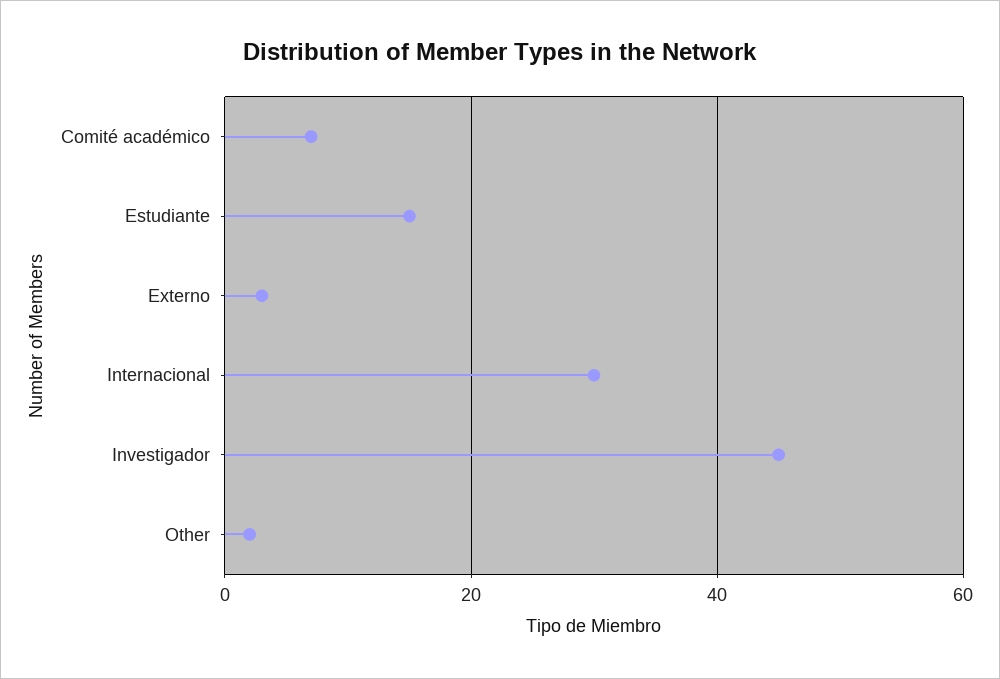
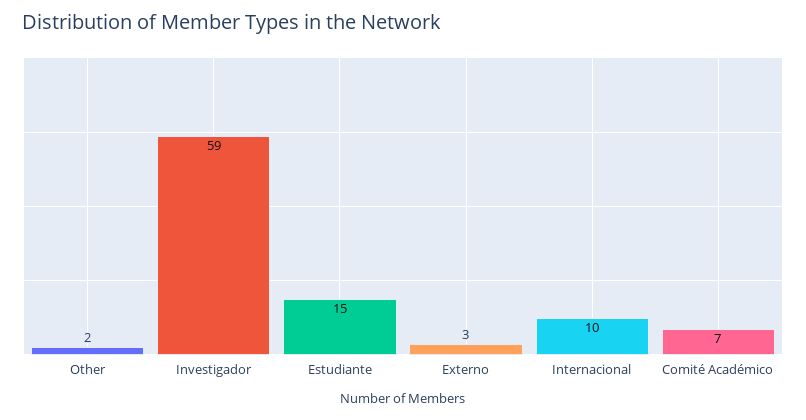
Internacional: 30 -> 10
Investigador: 45 -> 59

